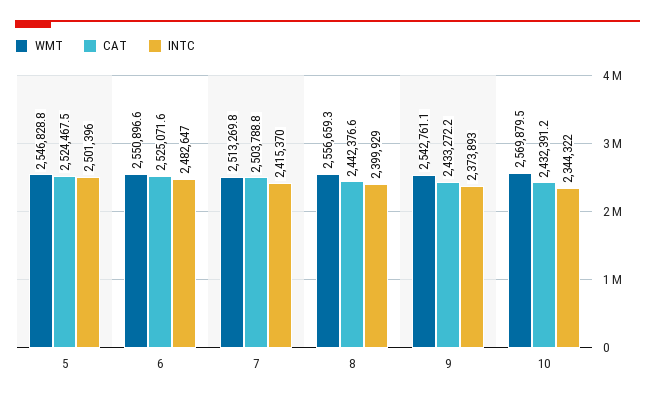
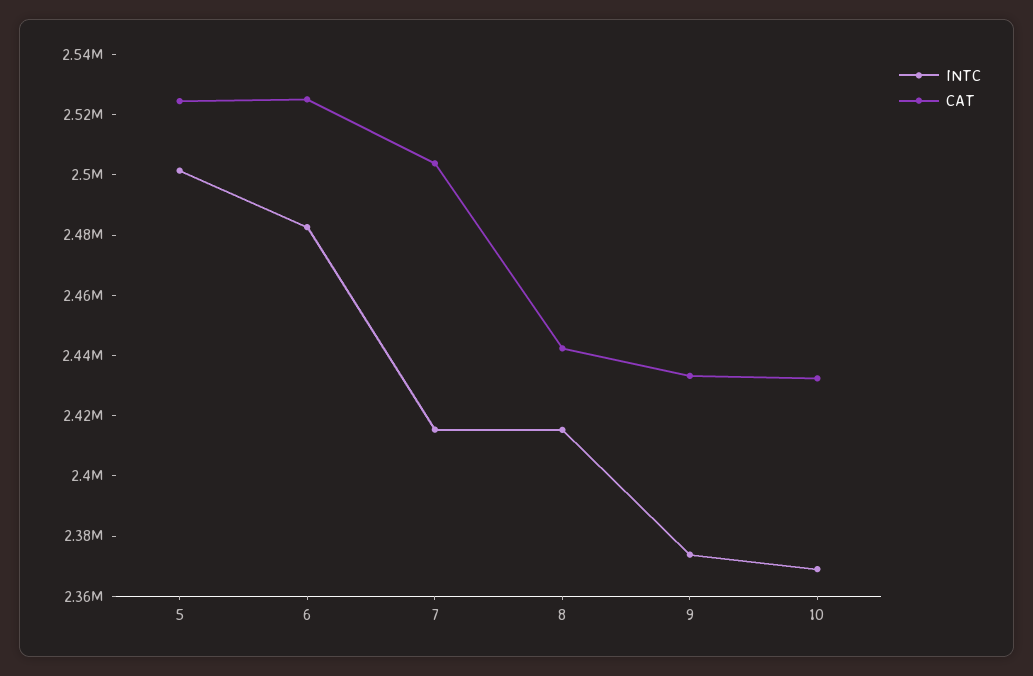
WMT, 5: 2546828.8 -> none
WMT, 6: 2550896.6 -> none
WMT, 7: 2513269.8 -> none
WMT, 8: 2556659.3 -> none
INTC, 8: 2399929 -> 2415000
WMT, 9: 2542761.1 -> none
WMT, 10: 2569879.5 -> none
INTC, 10: 2344322 -> 2370000

